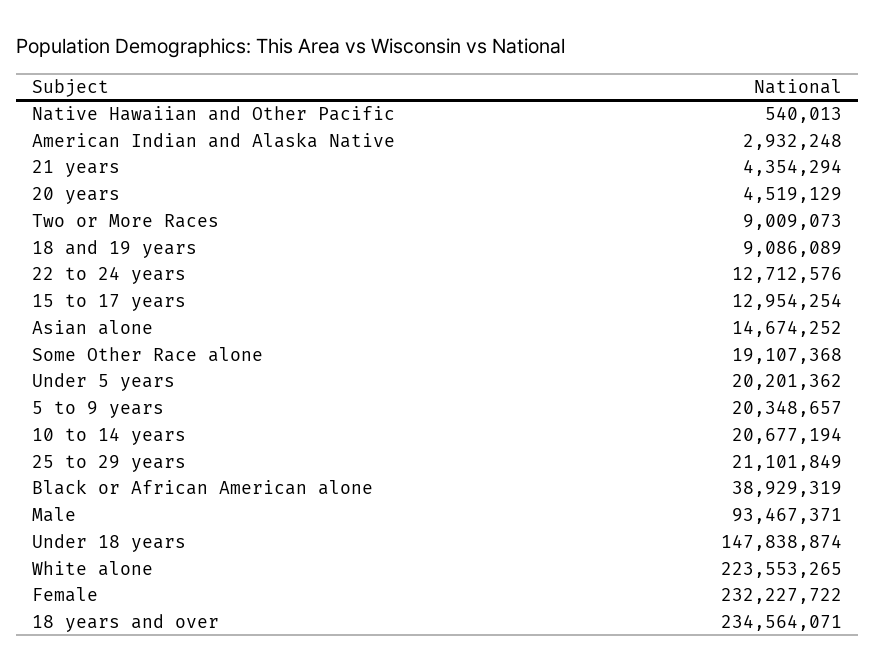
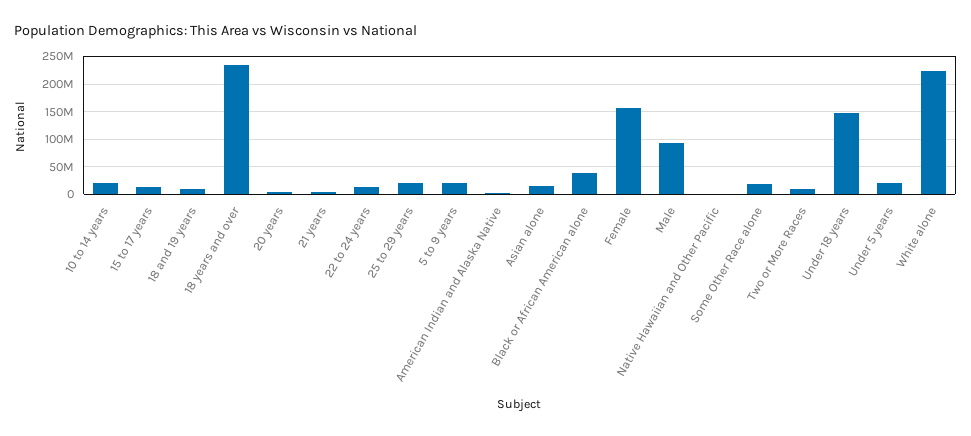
Female: 232227722 -> 150000000

